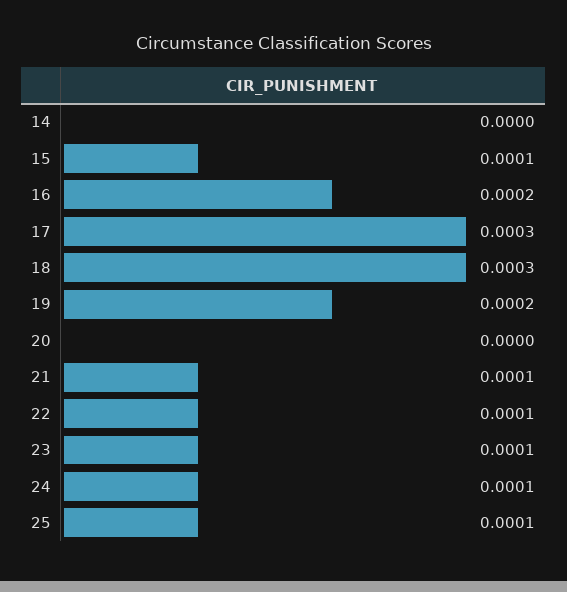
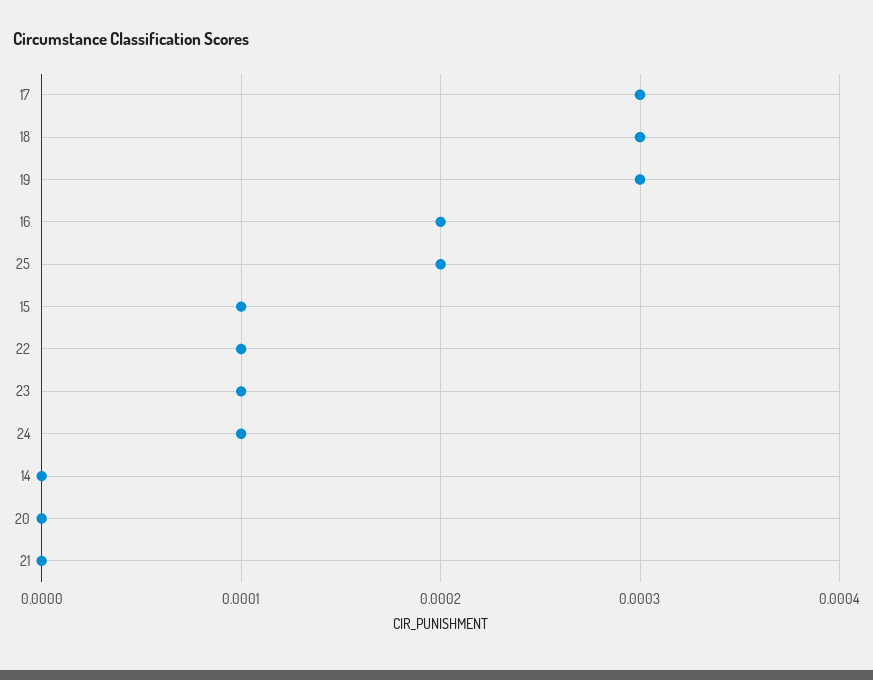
19: 0.0002 -> 0.0003
21: 0.0001 -> 0
25: 0.0001 -> 0.0002

